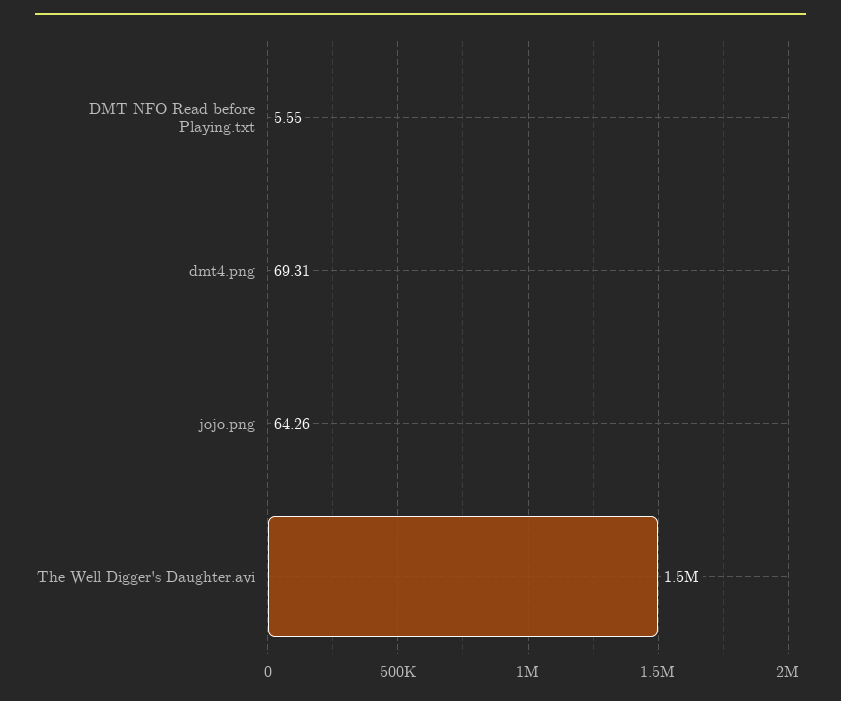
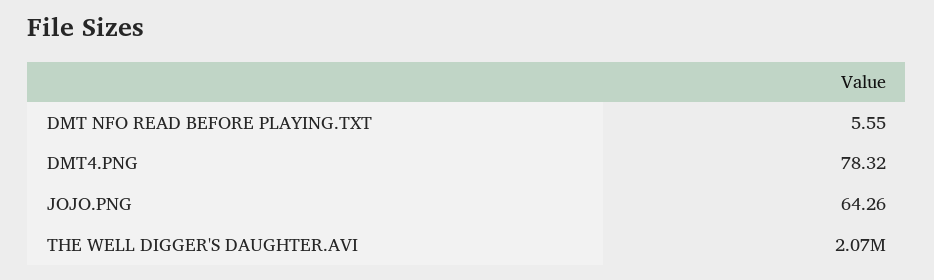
dmt4.png: 69.31 -> 78.32
The Well Digger's Daughter.avi: 1500000 -> 2070000

